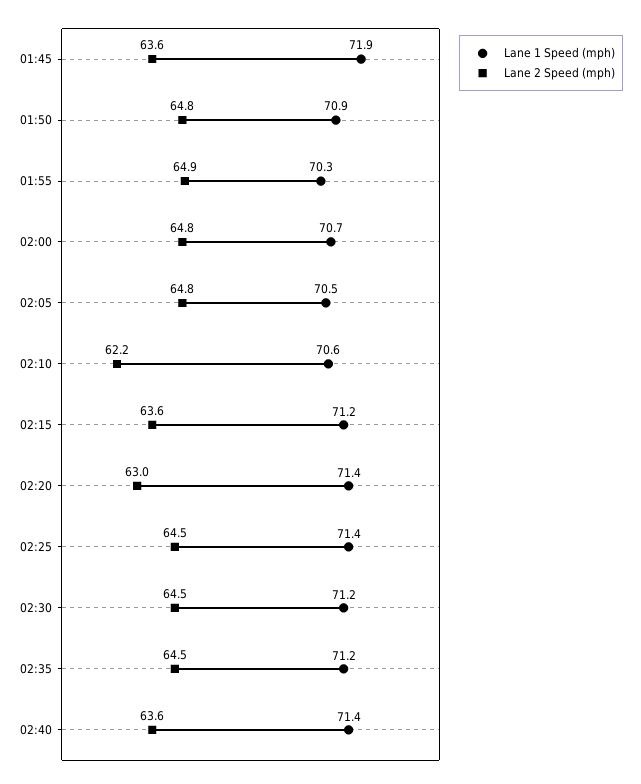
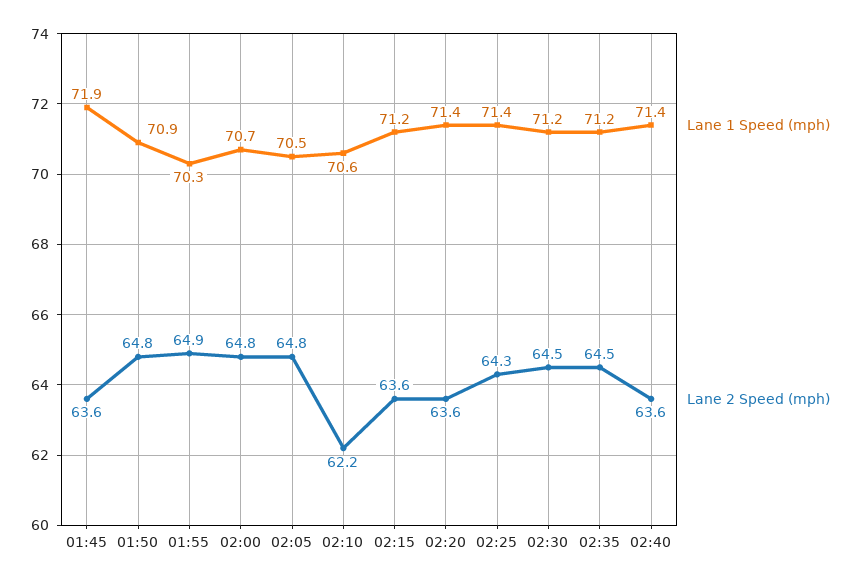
Lane 2 Speed (mph), 02:20: 63 -> 63.6
Lane 2 Speed (mph), 02:25: 64.5 -> 64.3

